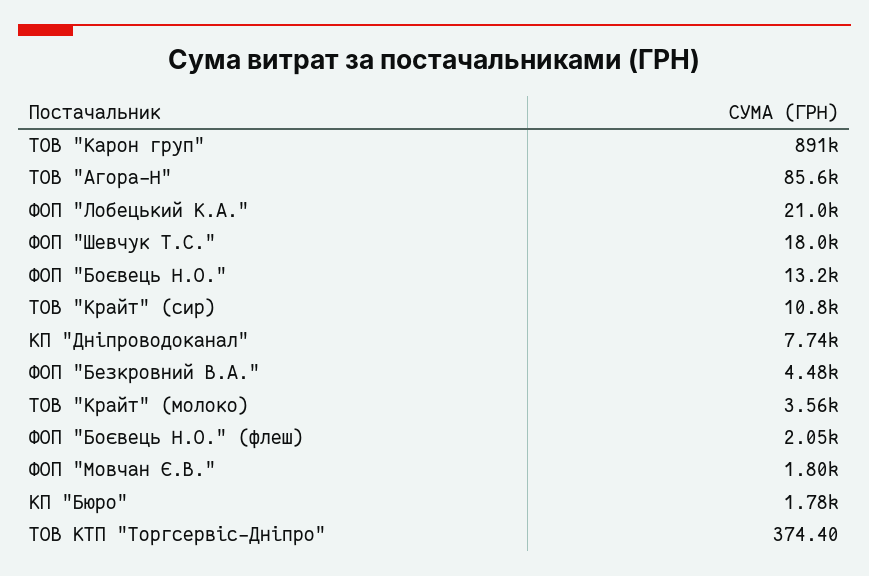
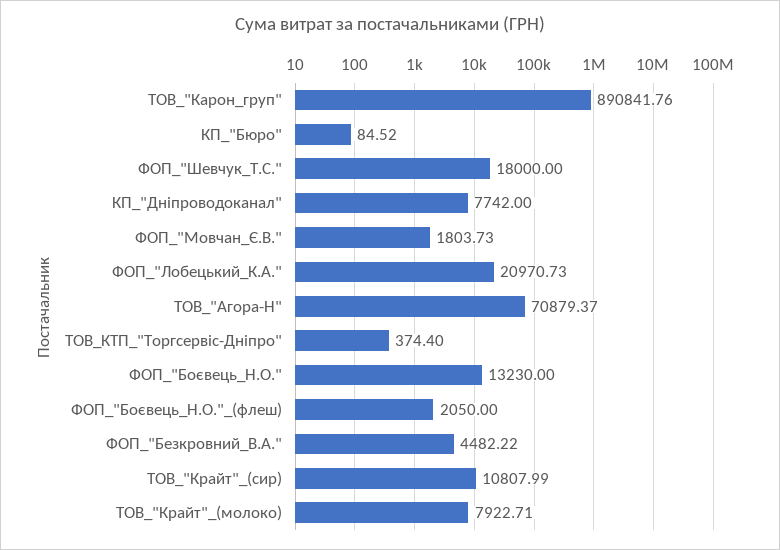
ТОВ "Агора-Н": 85600 -> 70879.37
ТОВ "Крайт" (молоко): 3560 -> 7922.71
КП "Бюро": 1780 -> 84.52

